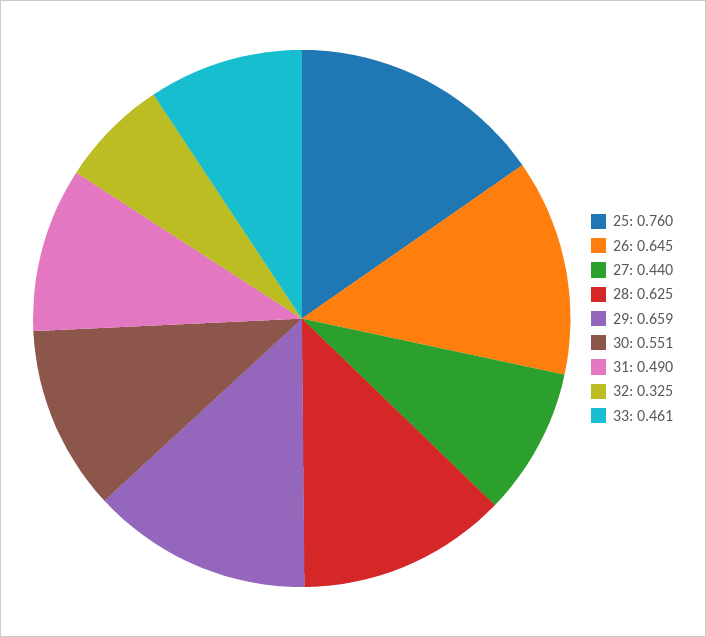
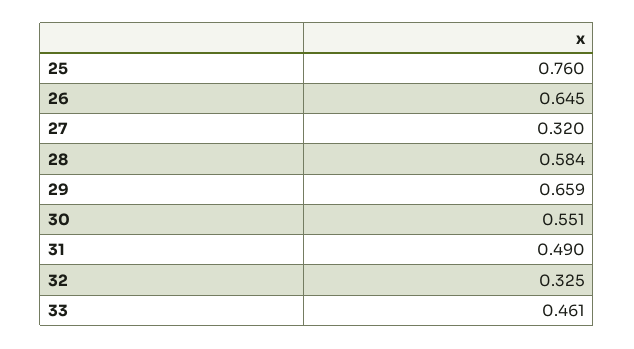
27: 0.44 -> 0.32
28: 0.625 -> 0.584

